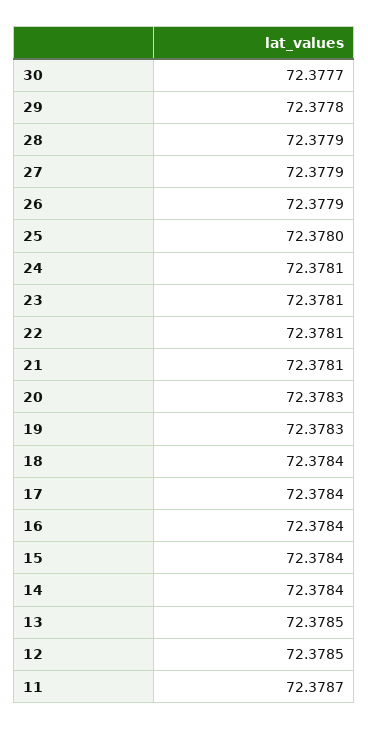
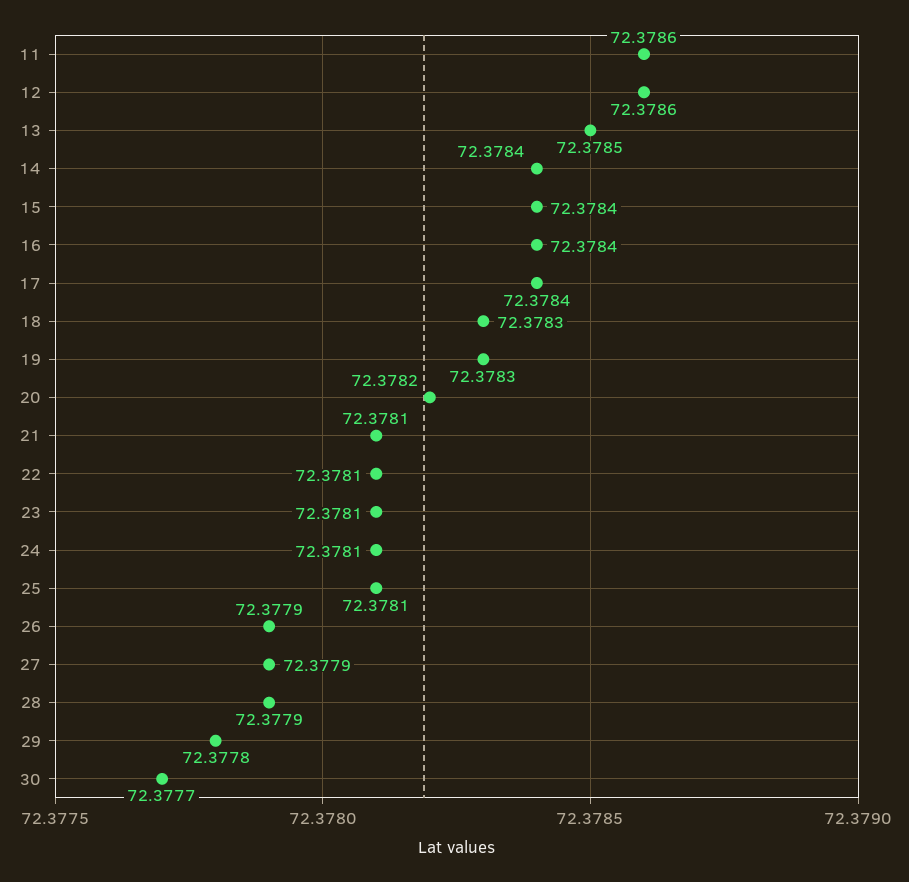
25: 72.378 -> 72.3781
20: 72.3783 -> 72.3782
18: 72.3784 -> 72.3783
12: 72.3785 -> 72.3786
11: 72.3787 -> 72.3786

